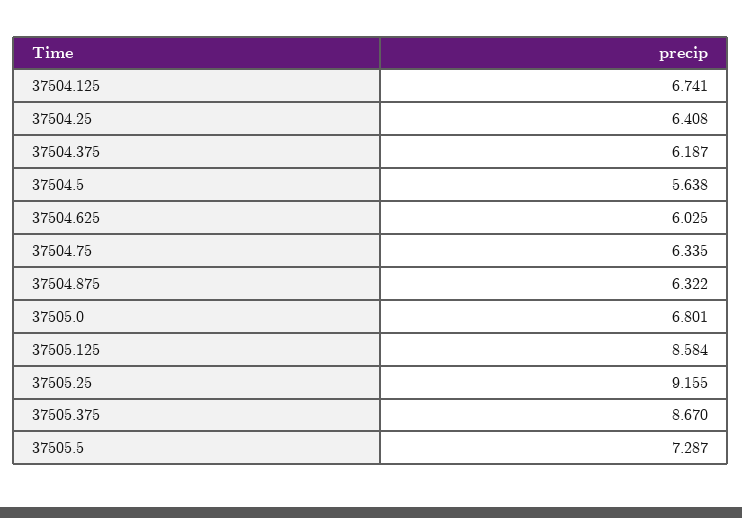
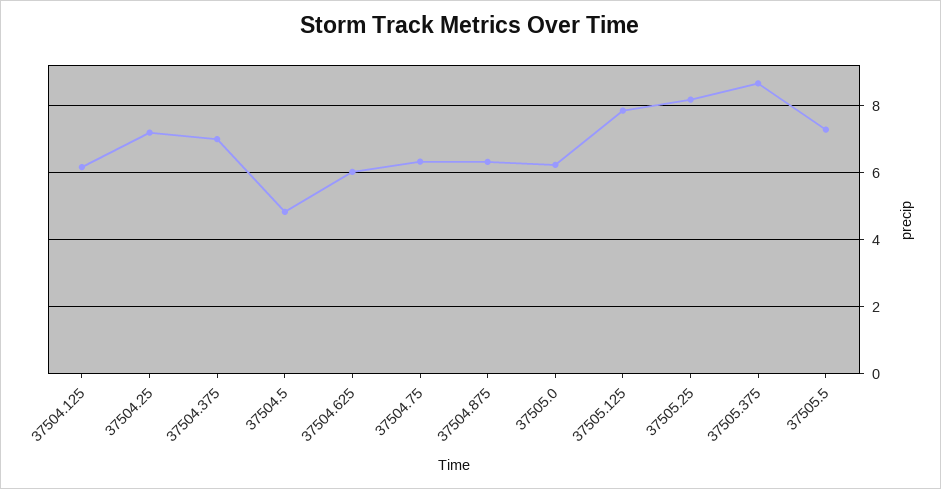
37504.125: 6.741 -> 6.2
37504.25: 6.408 -> 7.2
37504.375: 6.187 -> 7
37504.5: 5.638 -> 4.8
37505.0: 6.801 -> 6.2
37505.125: 8.584 -> 7.8
37505.25: 9.155 -> 8.2

